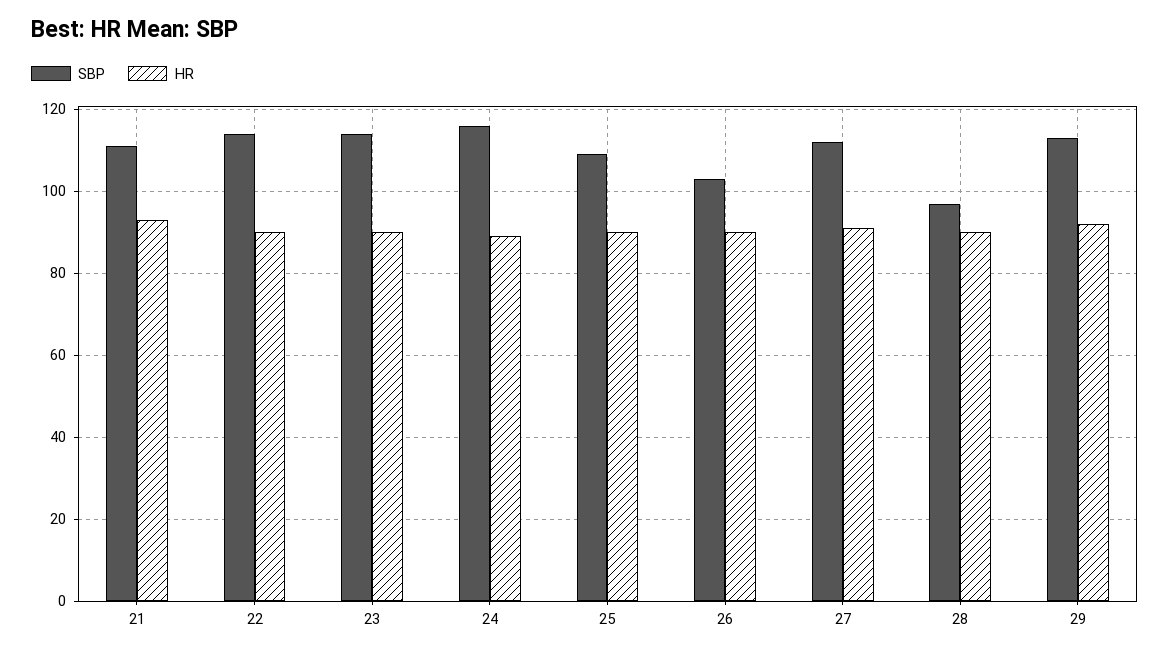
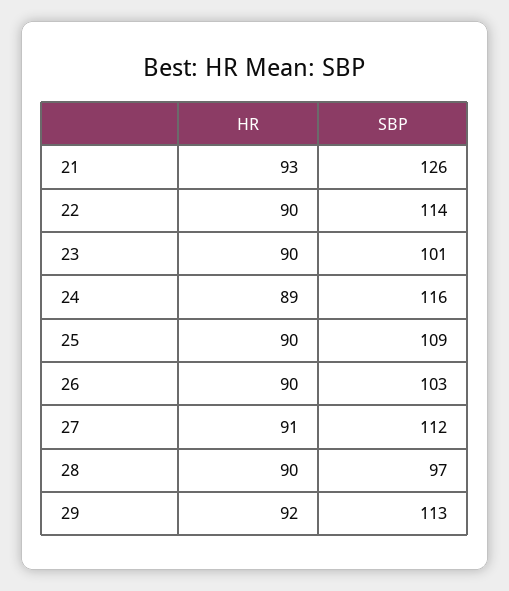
SBP, 21: 110 -> 126
SBP, 23: 115 -> 101

